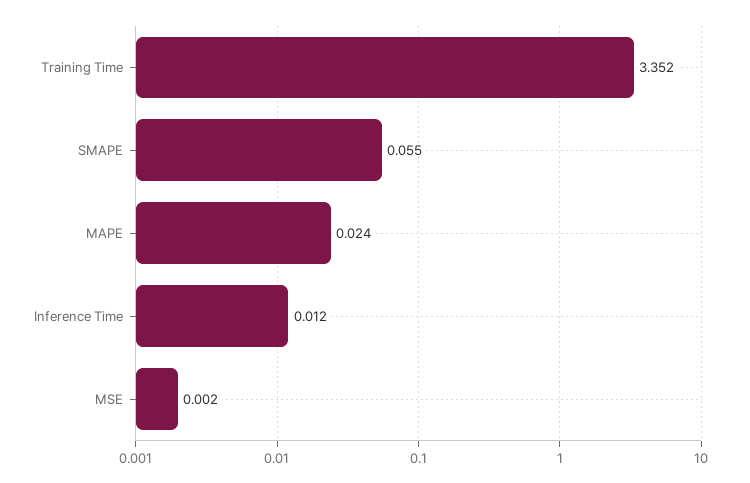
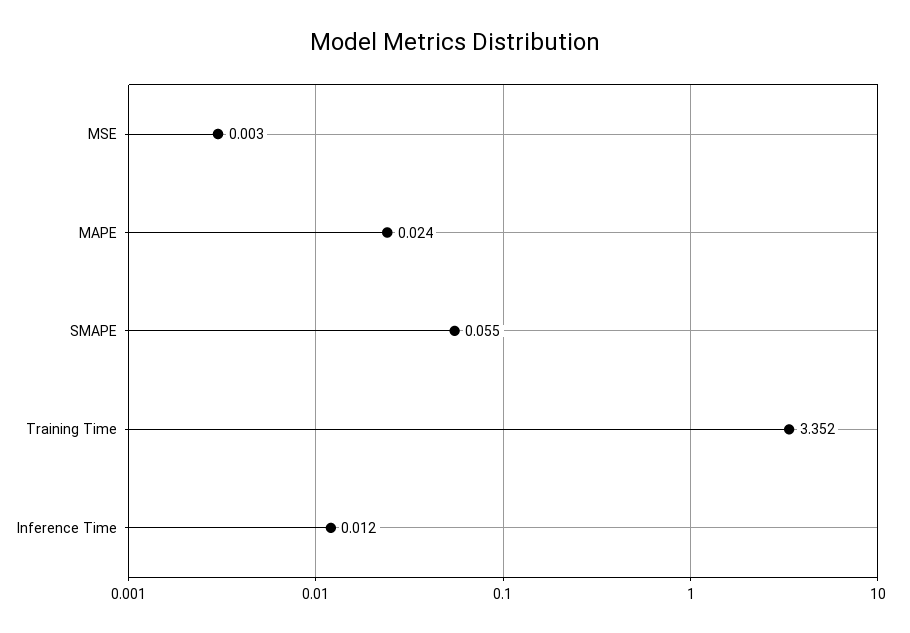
MSE: 0.002 -> 0.003

